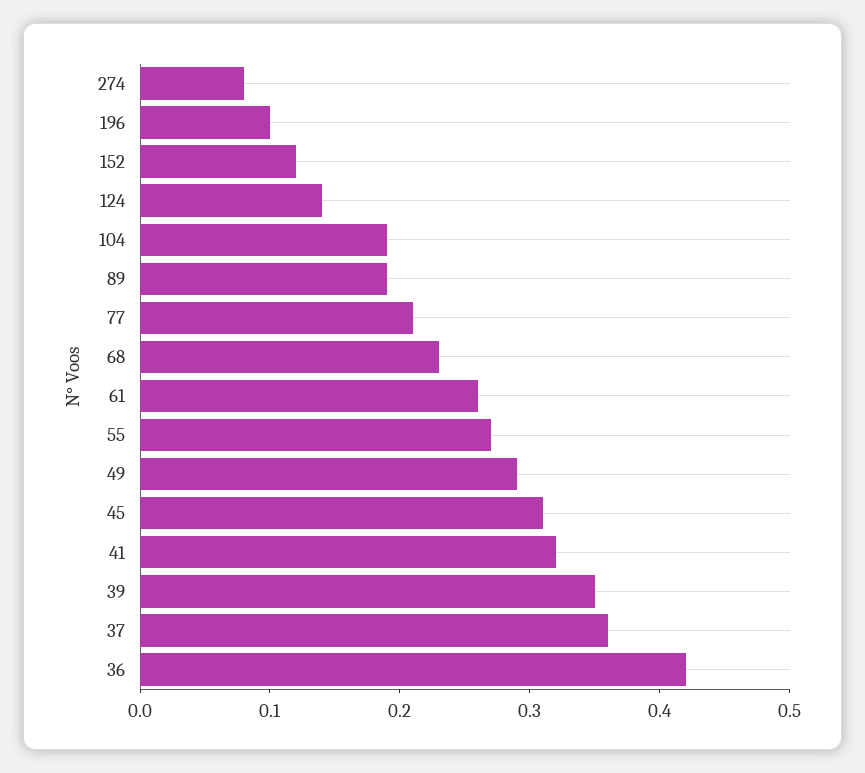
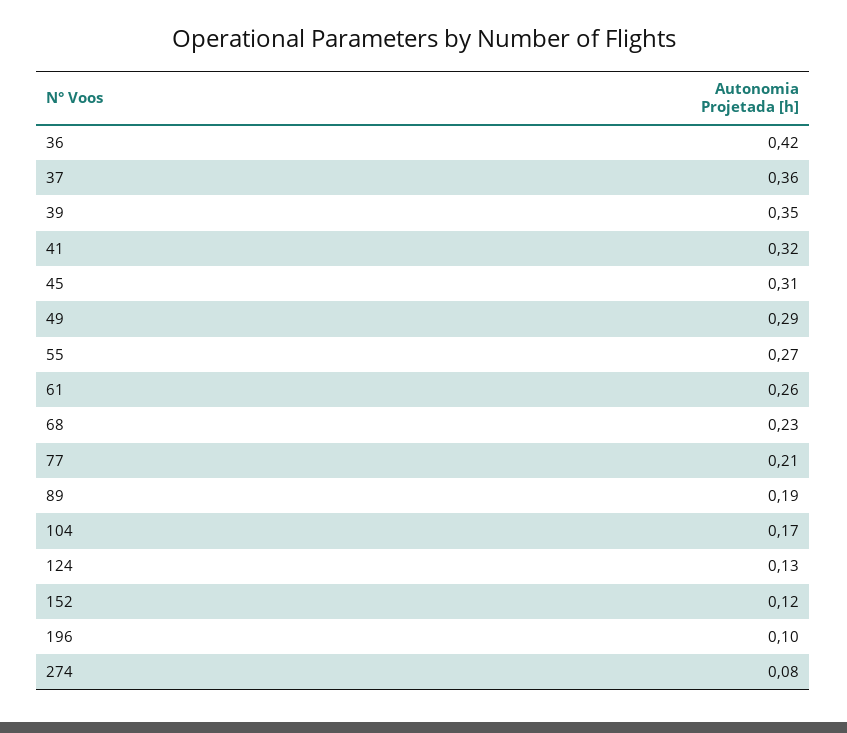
124: 0.14 -> 0.13
104: 0.19 -> 0.17

